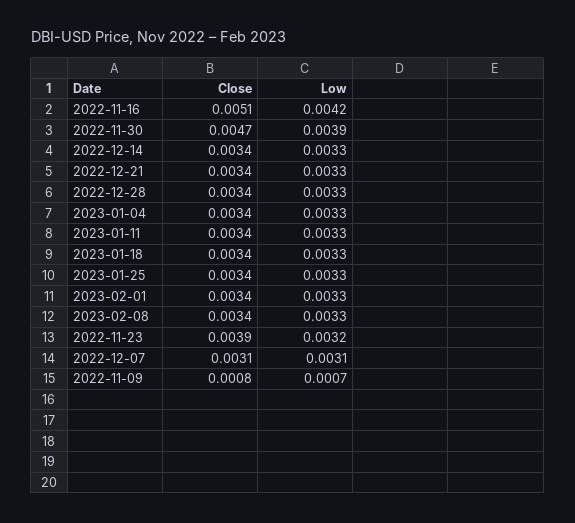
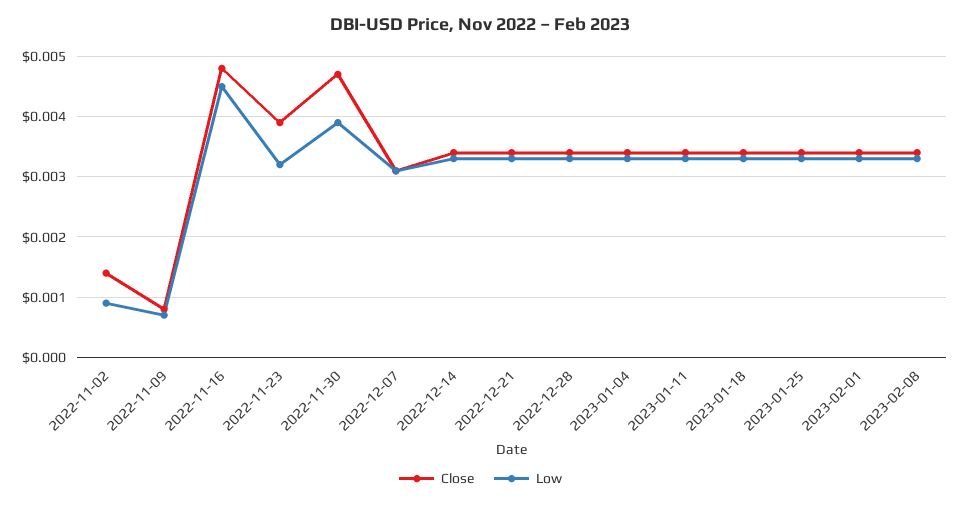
Close, 2022-11-16: 0.0051 -> 0.0048
Low, 2022-11-16: 0.0042 -> 0.0045
Close, 2022-11-02: none -> 0.0014
Low, 2022-11-02: none -> 0.0009

